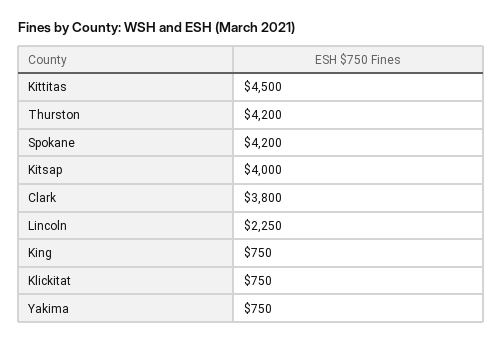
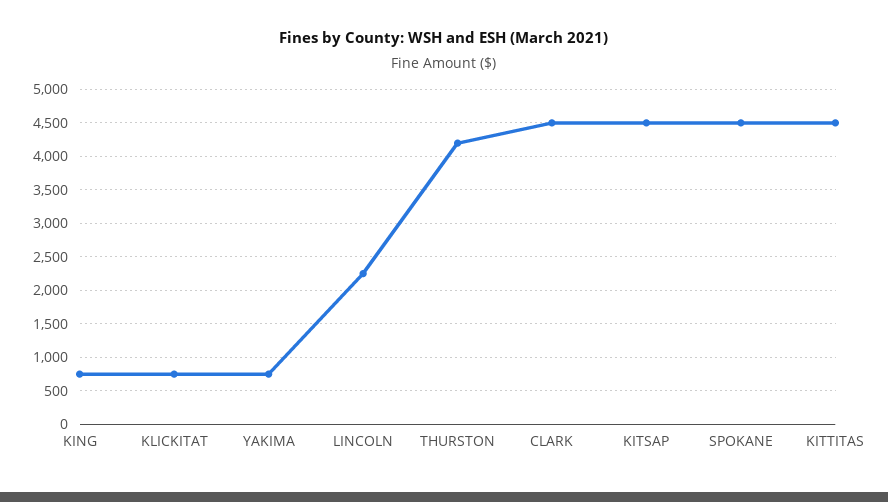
Spokane: 4200 -> 4500
Kitsap: 4000 -> 4500
Clark: 3800 -> 4500

